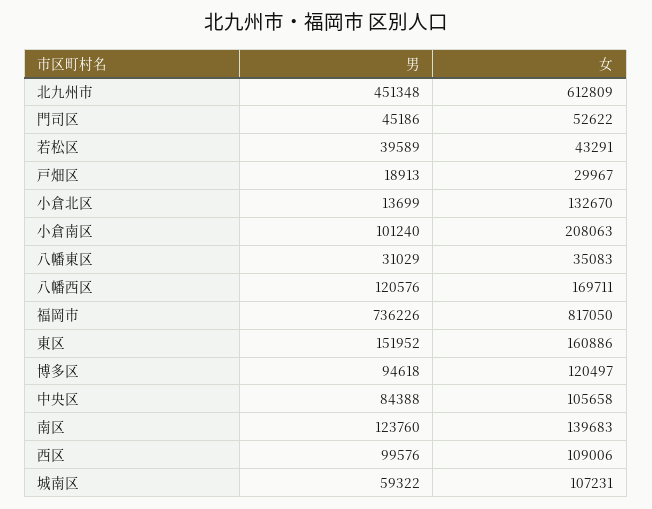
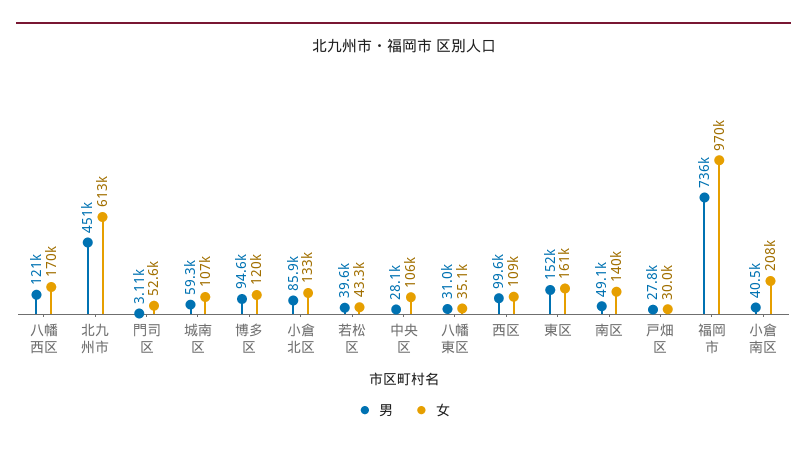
男, 門司区: 45186 -> 3110
男, 戸畑区: 18913 -> 27800
男, 小倉北区: 13699 -> 85900
男, 小倉南区: 101240 -> 40500
女, 福岡市: 817050 -> 970000
男, 中央区: 84388 -> 28100
男, 南区: 123760 -> 49100

